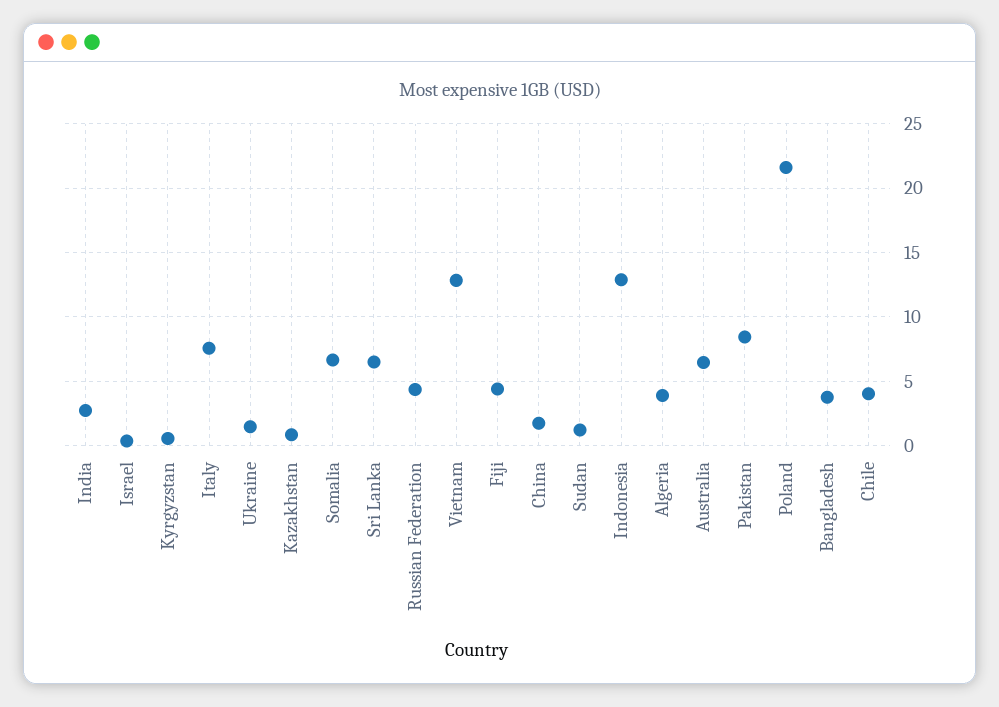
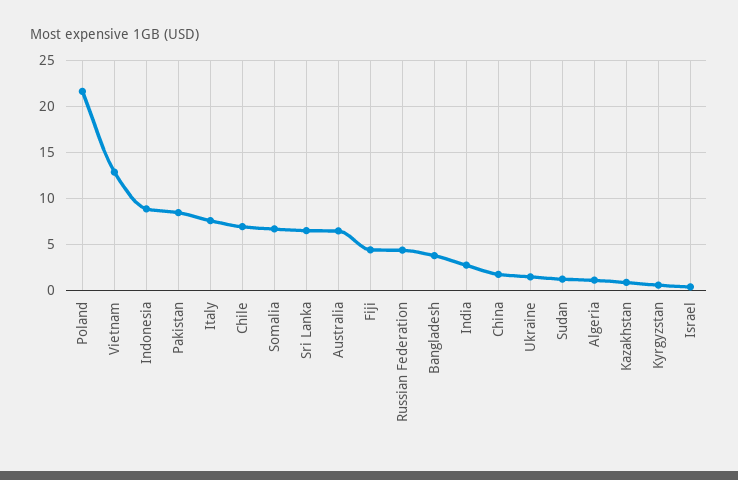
Indonesia: 13 -> 9
Algeria: 4 -> 1
Chile: 4 -> 7

